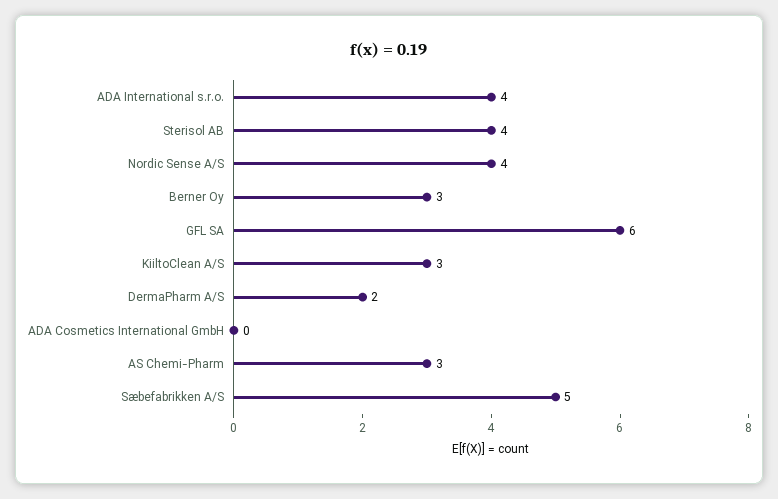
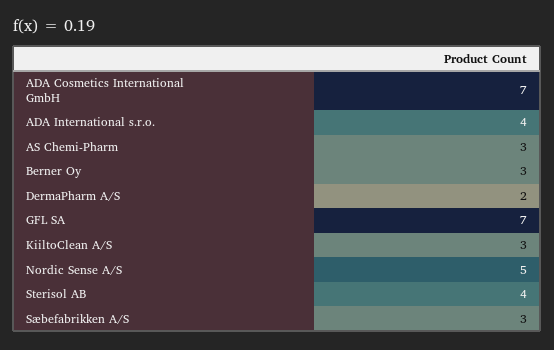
Nordic Sense A/S: 4 -> 5
GFL SA: 6 -> 7
ADA Cosmetics International GmbH: 0 -> 7
Sæbefabrikken A/S: 5 -> 3

